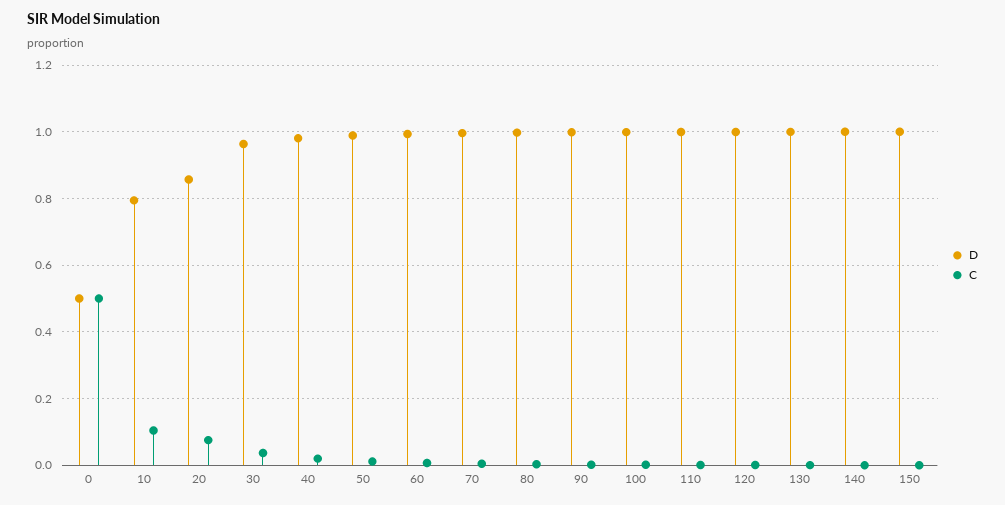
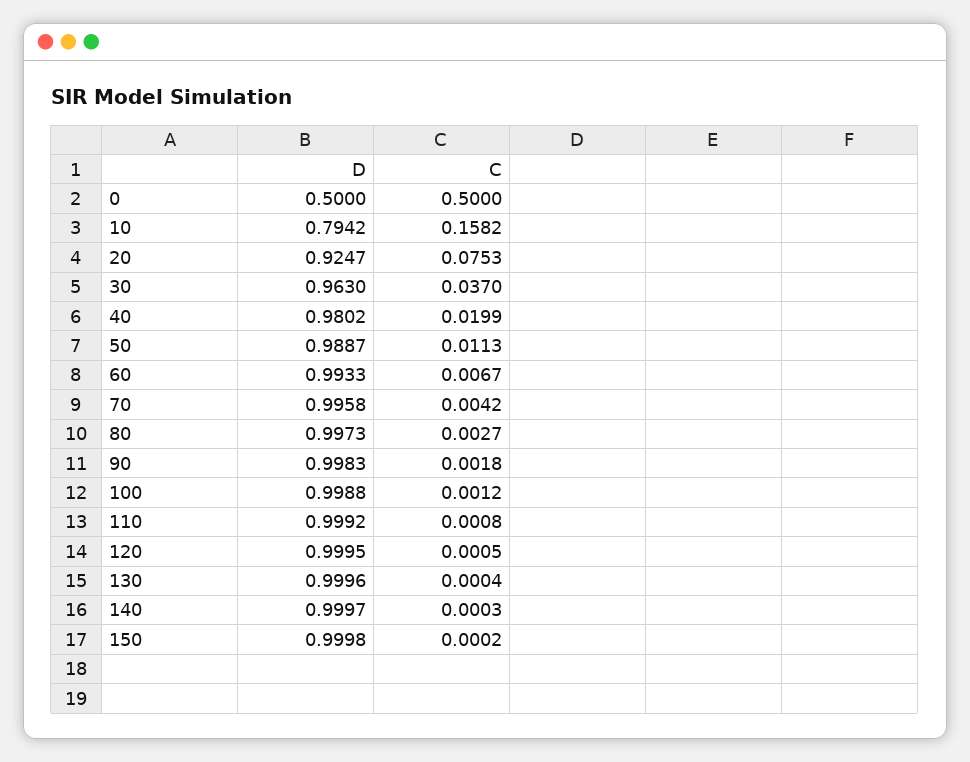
C, 10: 0.1 -> 0.1582
D, 20: 0.86 -> 0.9247

